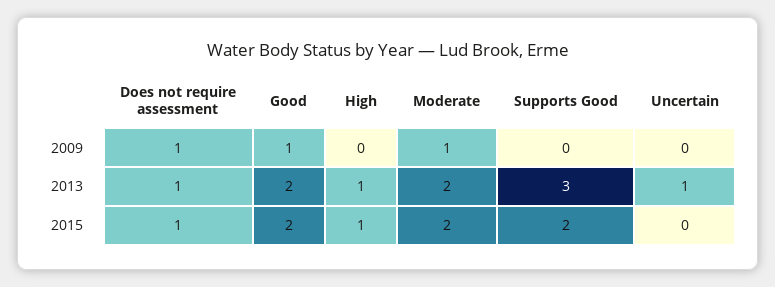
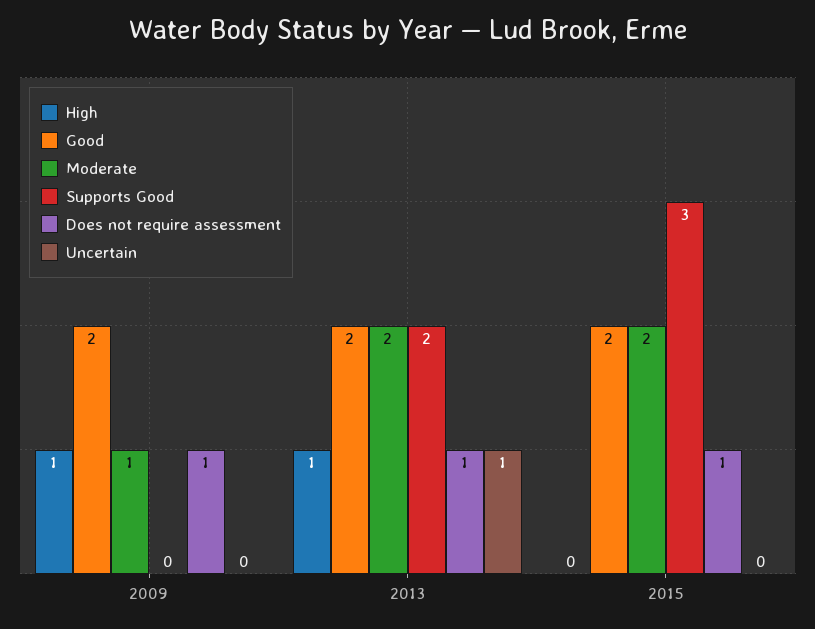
Good, 2009: 1 -> 2
High, 2009: 0 -> 1
Supports Good, 2013: 3 -> 2
High, 2015: 1 -> 0
Supports Good, 2015: 2 -> 3

